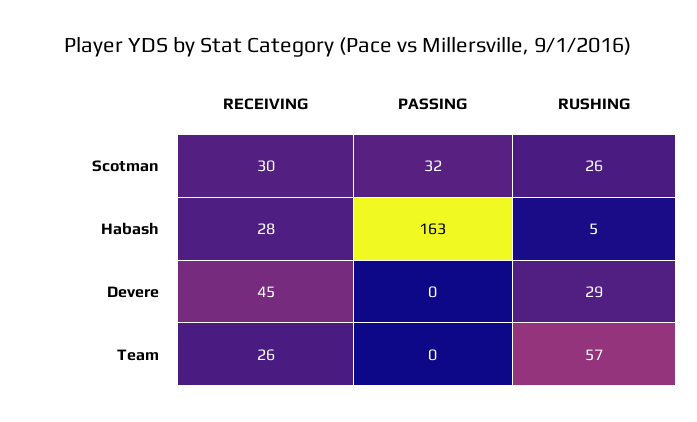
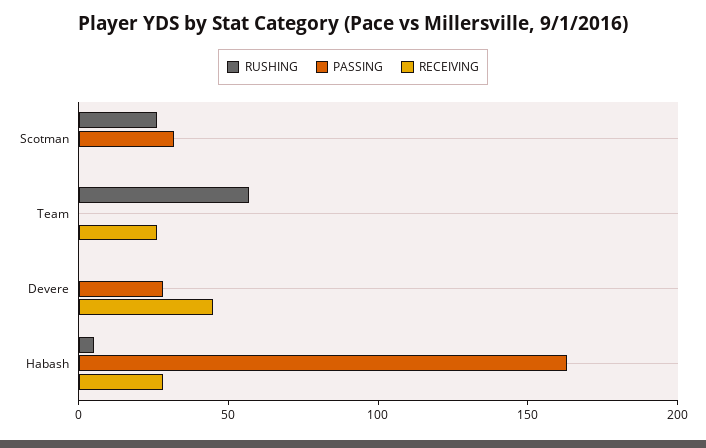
RECEIVING, Scotman: 30 -> 0
PASSING, Devere: 0 -> 30
RUSHING, Devere: 29 -> 0

